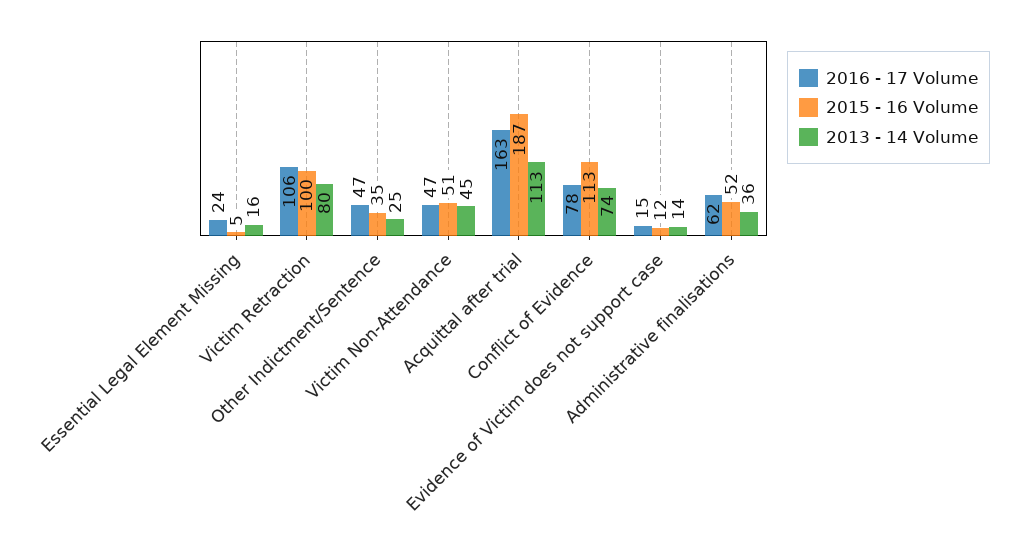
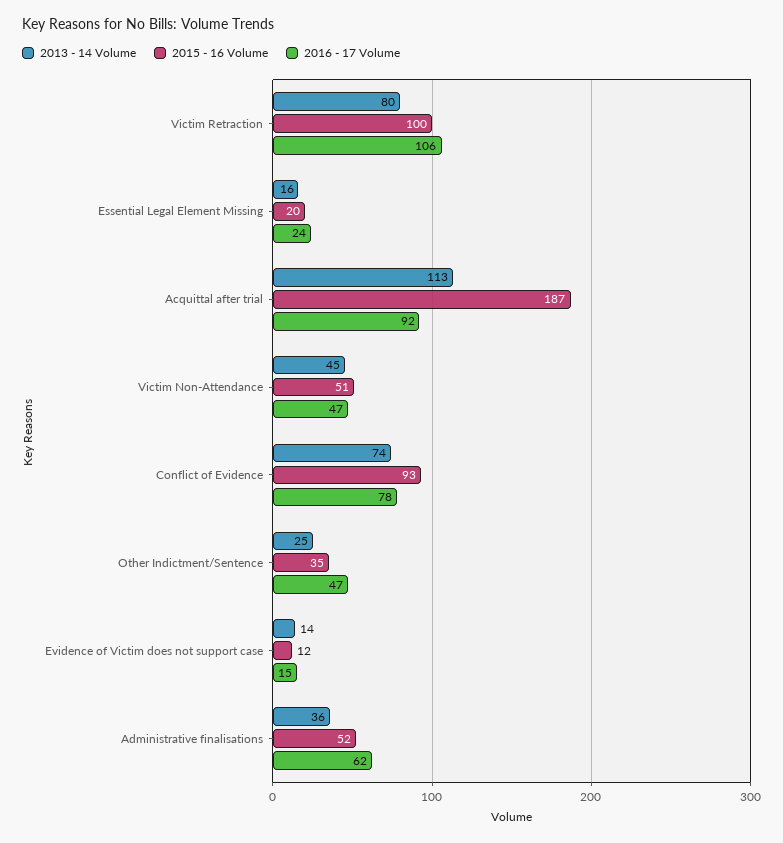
2015 - 16 Volume, Essential Legal Element Missing: 5 -> 20
2016 - 17 Volume, Acquittal after trial: 163 -> 92
2015 - 16 Volume, Conflict of Evidence: 113 -> 93

